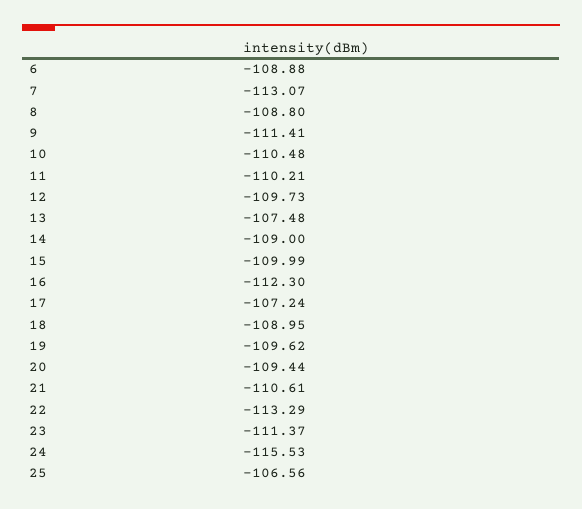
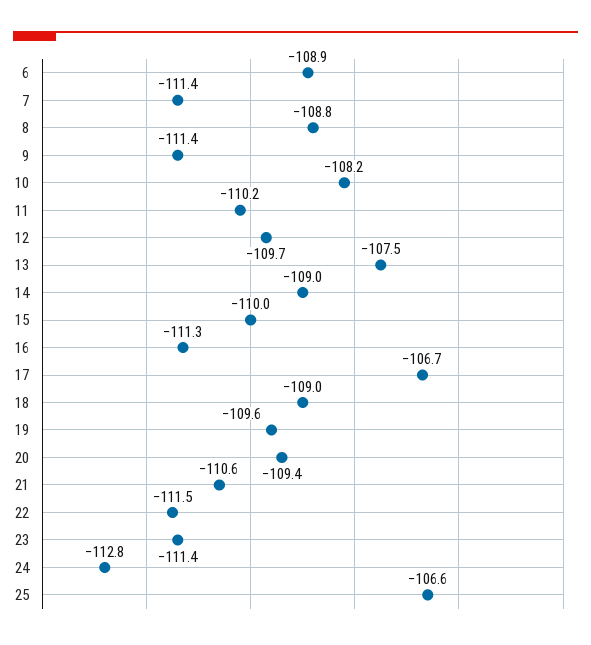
7: -113.07 -> -111.4
10: -110.48 -> -108.2
16: -112.3 -> -111.3
17: -107.24 -> -106.7
22: -113.29 -> -111.5
24: -115.53 -> -112.8

